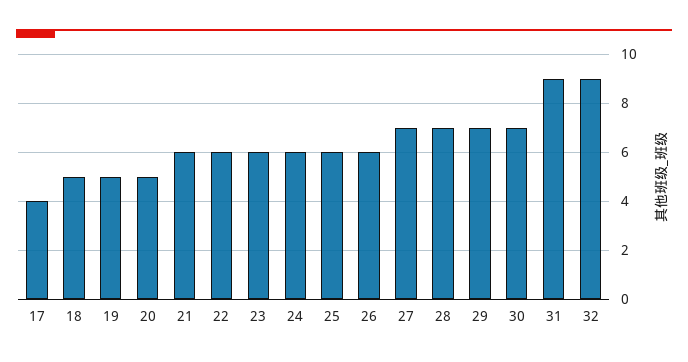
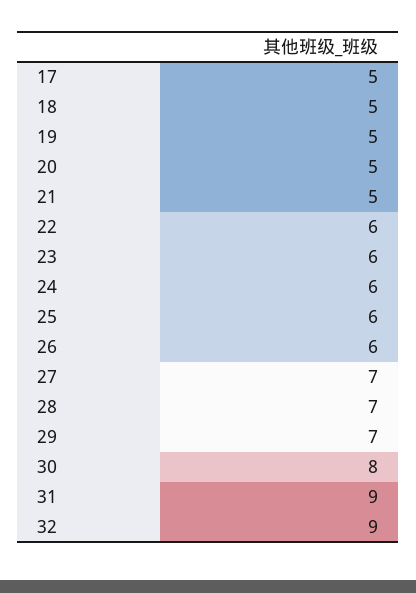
17: 4 -> 5
21: 6 -> 5
30: 7 -> 8

